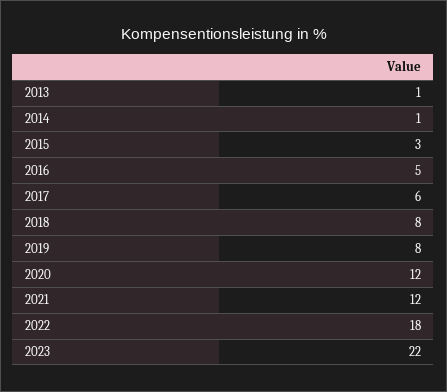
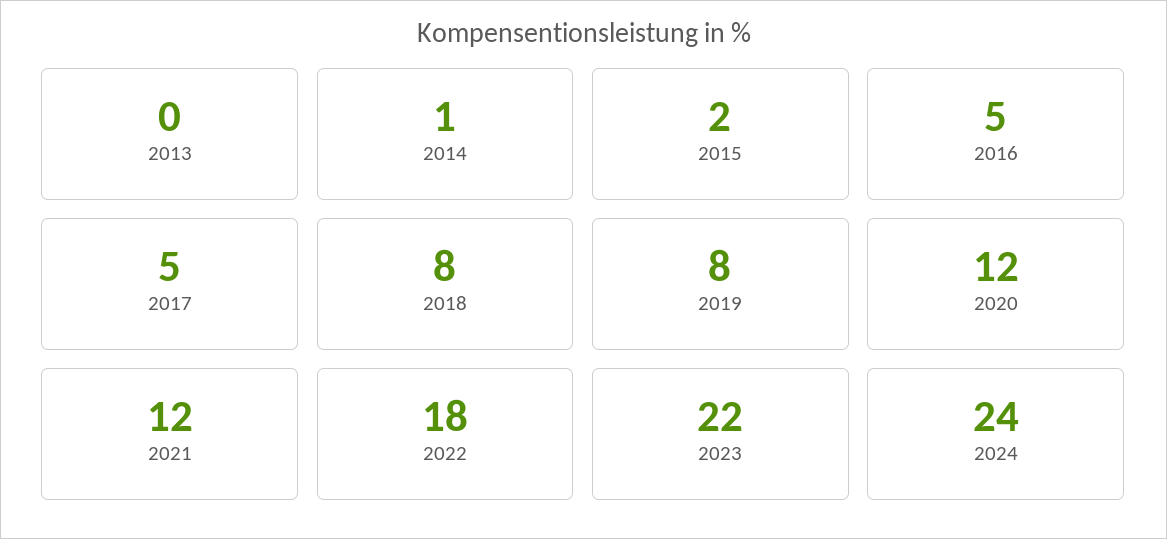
2013: 1 -> 0
2015: 3 -> 2
2017: 6 -> 5
2024: none -> 24

